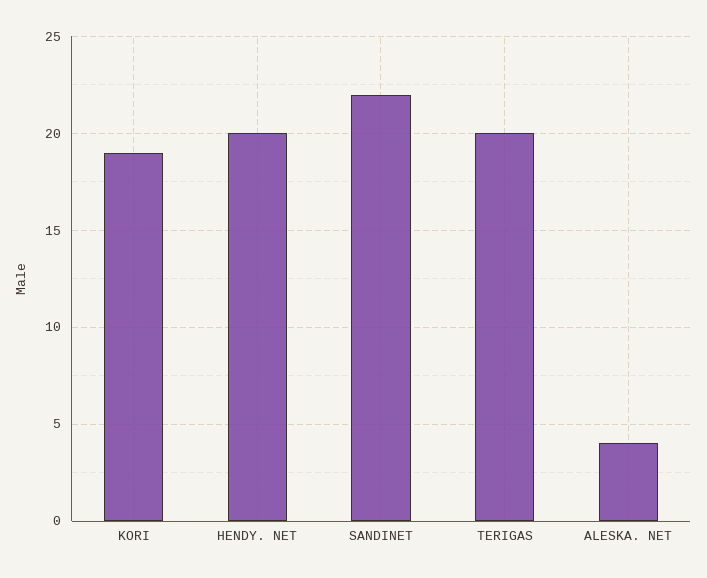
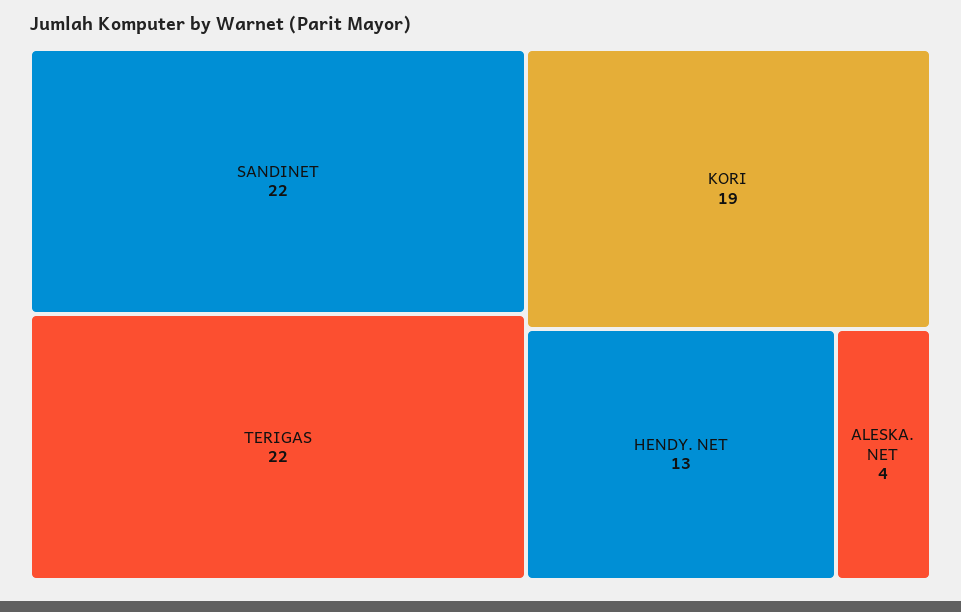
HENDY. NET: 20 -> 13
TERIGAS: 20 -> 22

